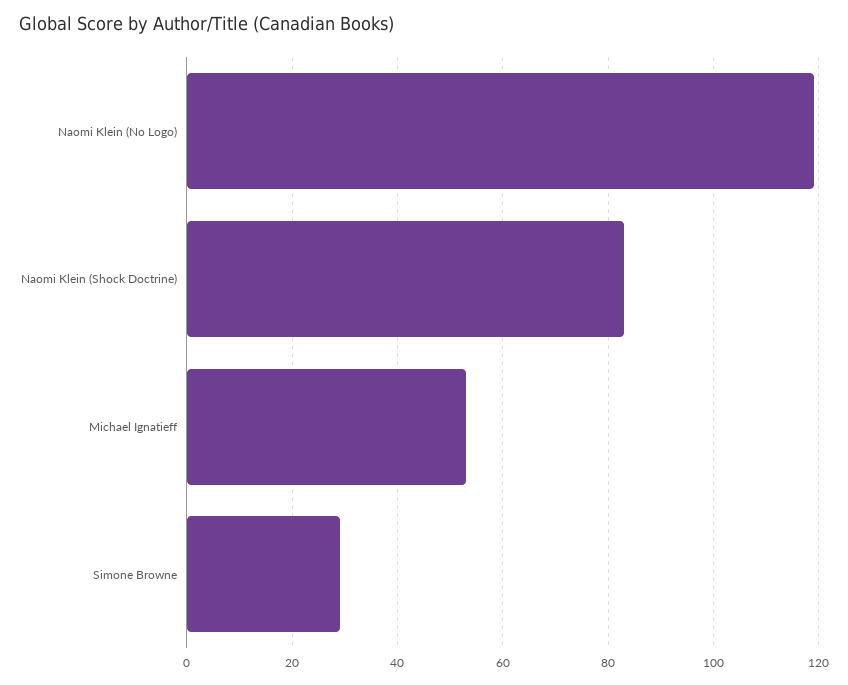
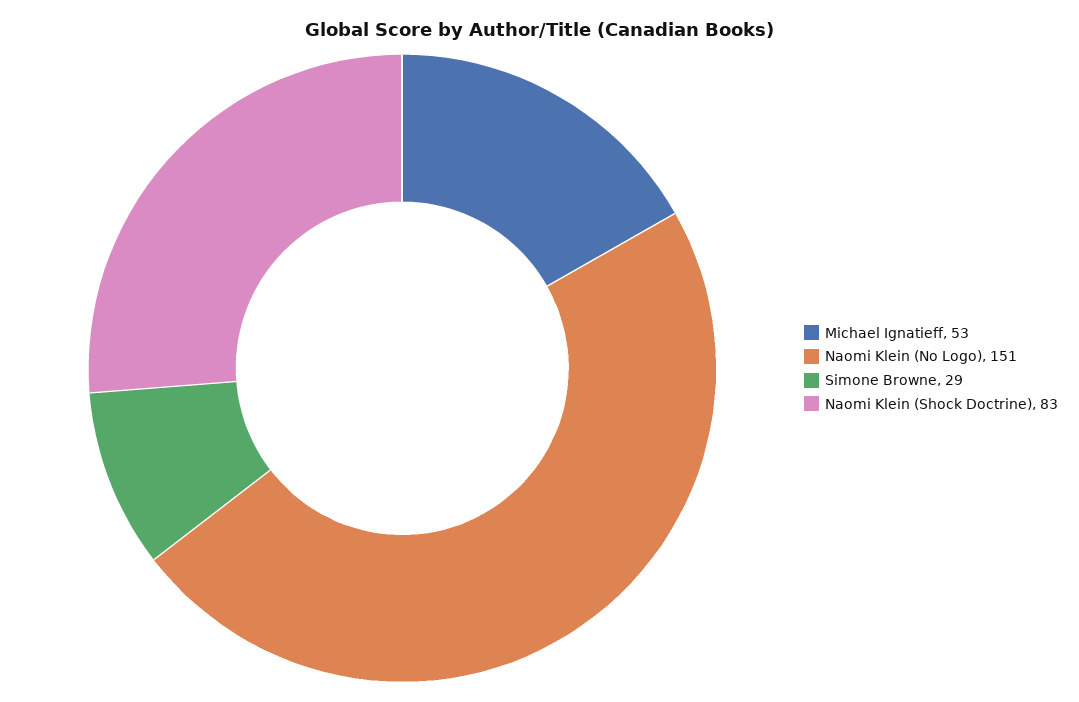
Naomi Klein (No Logo): 120 -> 151

